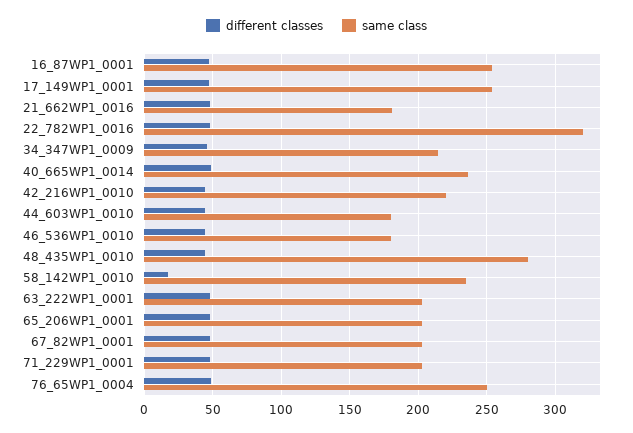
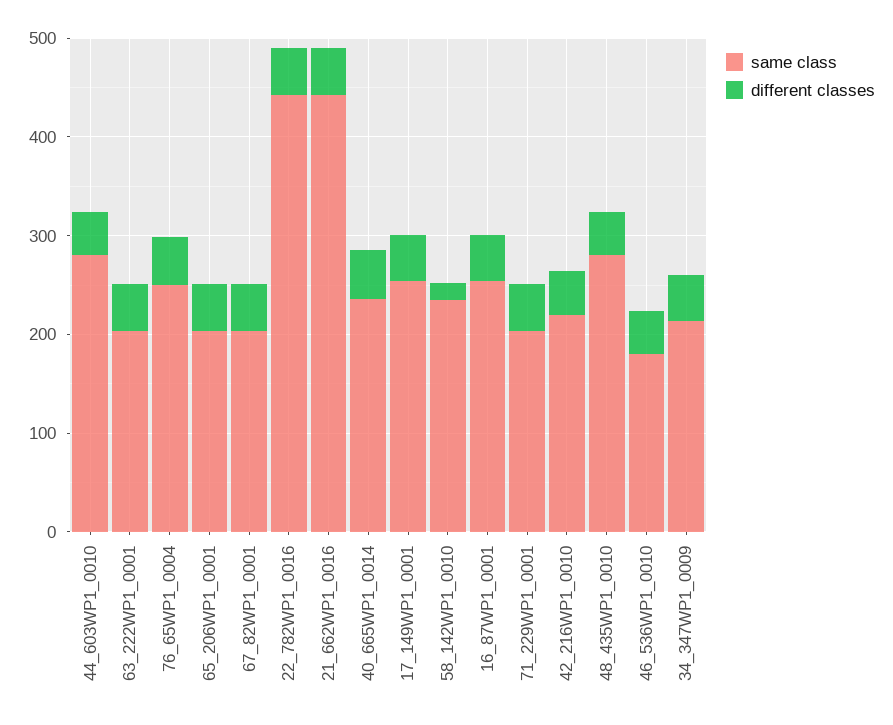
same class, 21_662WP1_0016: 180 -> 440
same class, 22_782WP1_0016: 320 -> 440
same class, 44_603WP1_0010: 180 -> 280

